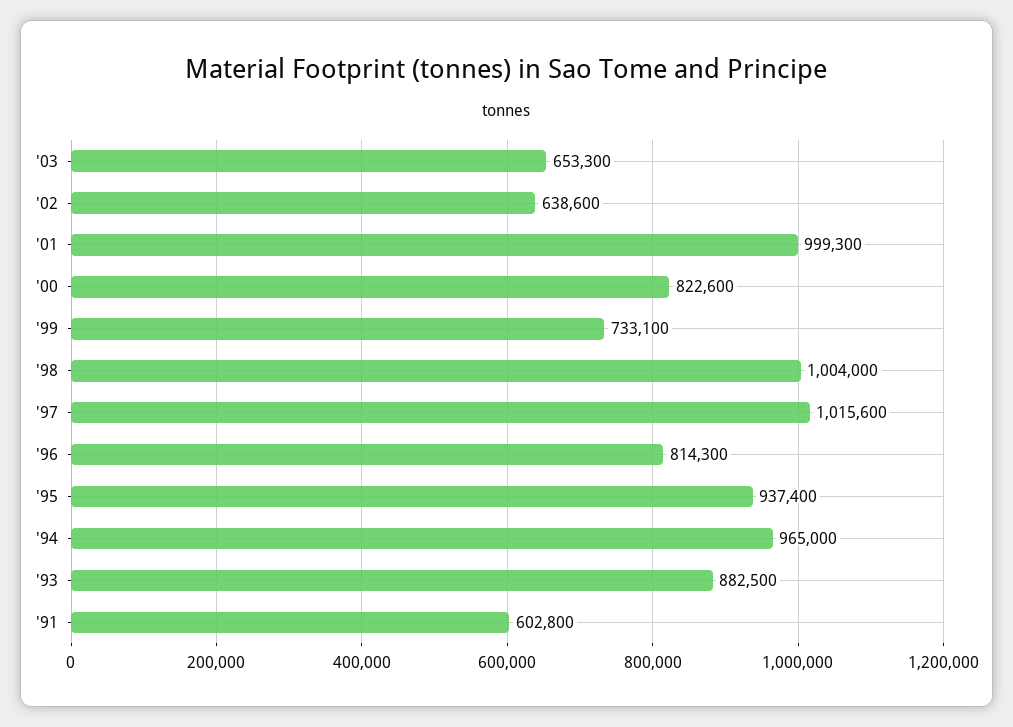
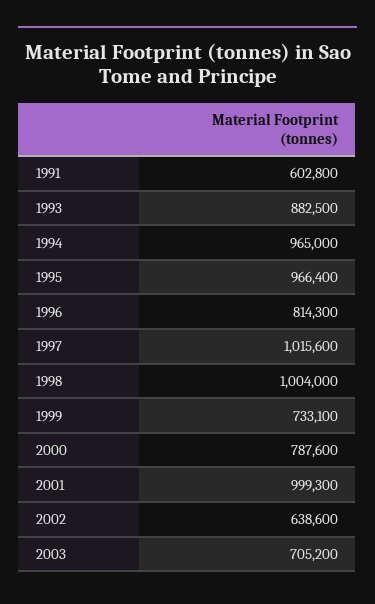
'03: 653300 -> 705200
'00: 822600 -> 787600
'95: 937400 -> 966400

